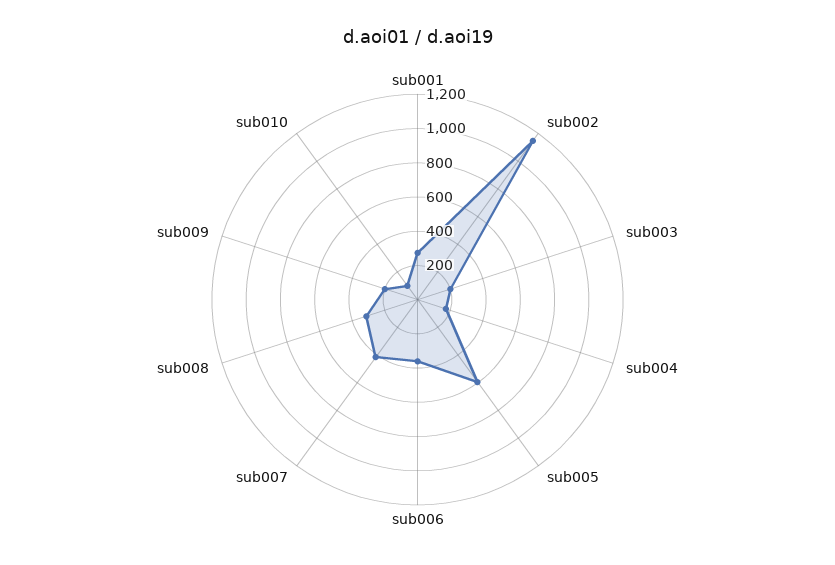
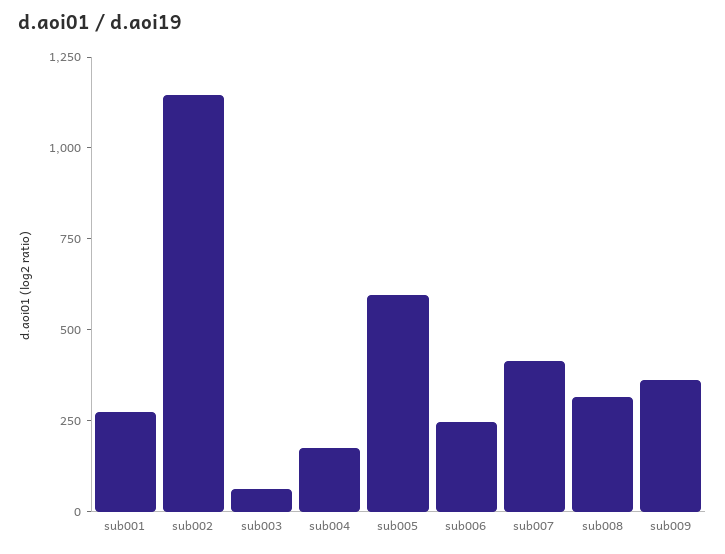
sub003: 200 -> 50
sub006: 350 -> 250
sub009: 200 -> 350
sub010: 100 -> none

